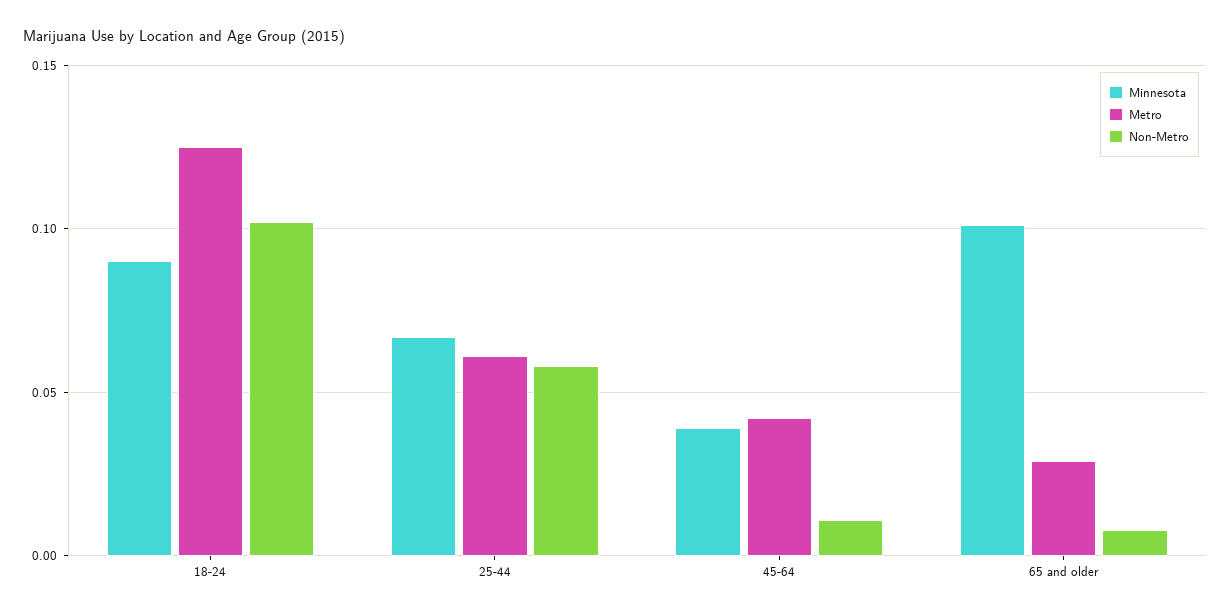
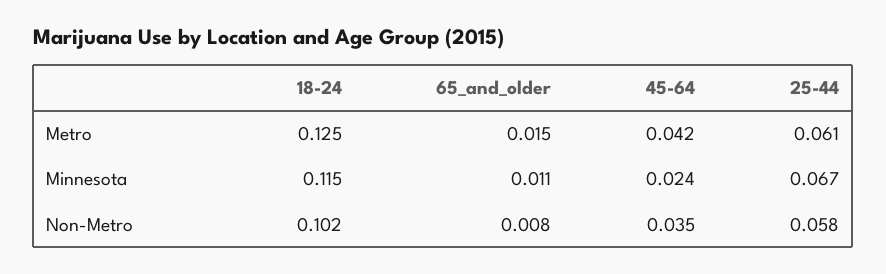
Minnesota, 18-24: 0.09 -> 0.115
Minnesota, 45-64: 0.04 -> 0.024
Non-Metro, 45-64: 0.01 -> 0.035
Minnesota, 65 and older: 0.1 -> 0.011
Metro, 65 and older: 0.03 -> 0.015

